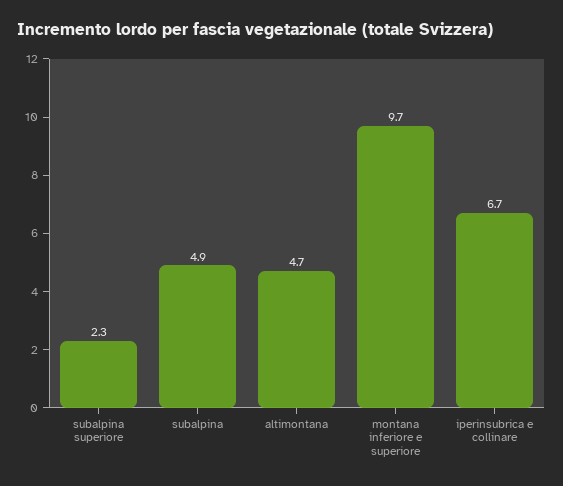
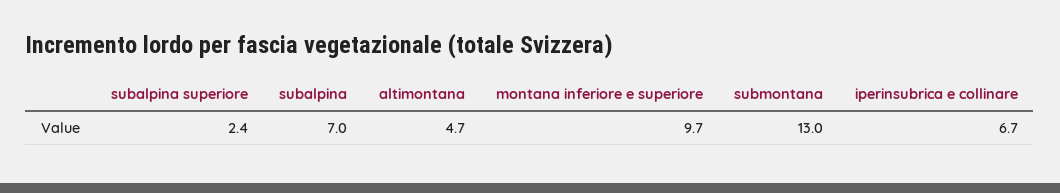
subalpina superiore: 2.3 -> 2.4
subalpina: 4.9 -> 7
submontana: none -> 13

